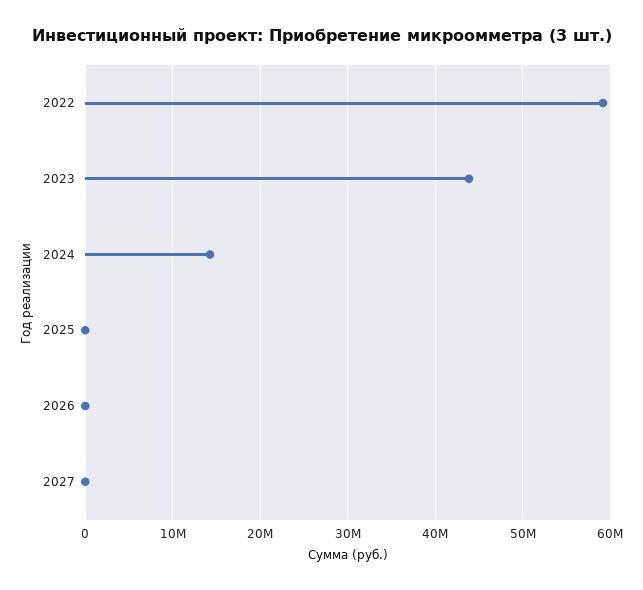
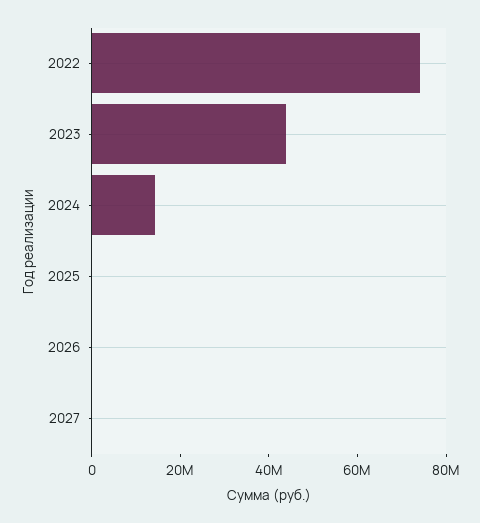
2022: 59000000 -> 75000000

